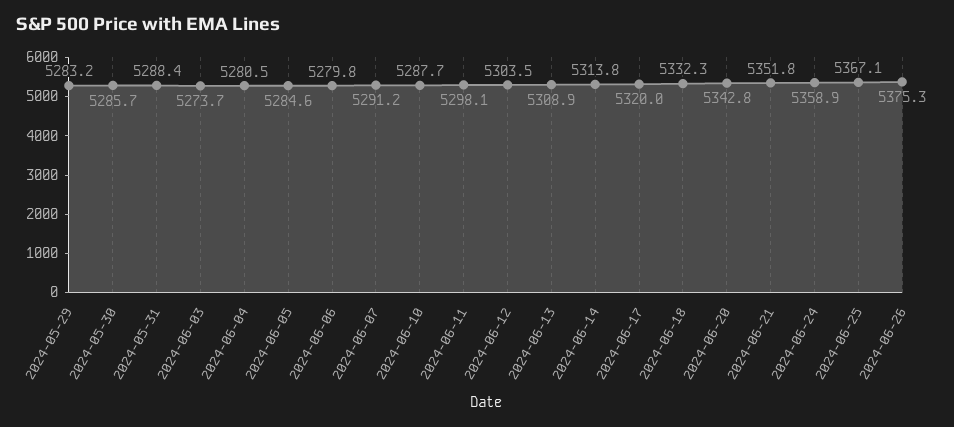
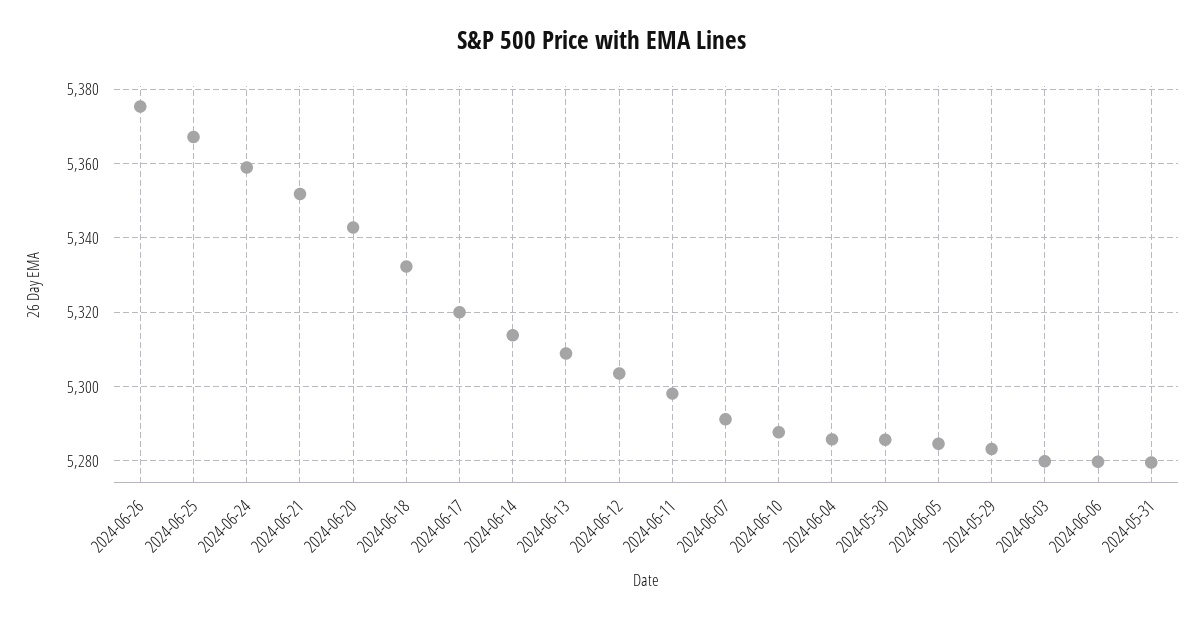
2024-05-31: 5288.4 -> 5280
2024-06-03: 5273.7 -> 5280
2024-06-04: 5280.5 -> 5286

